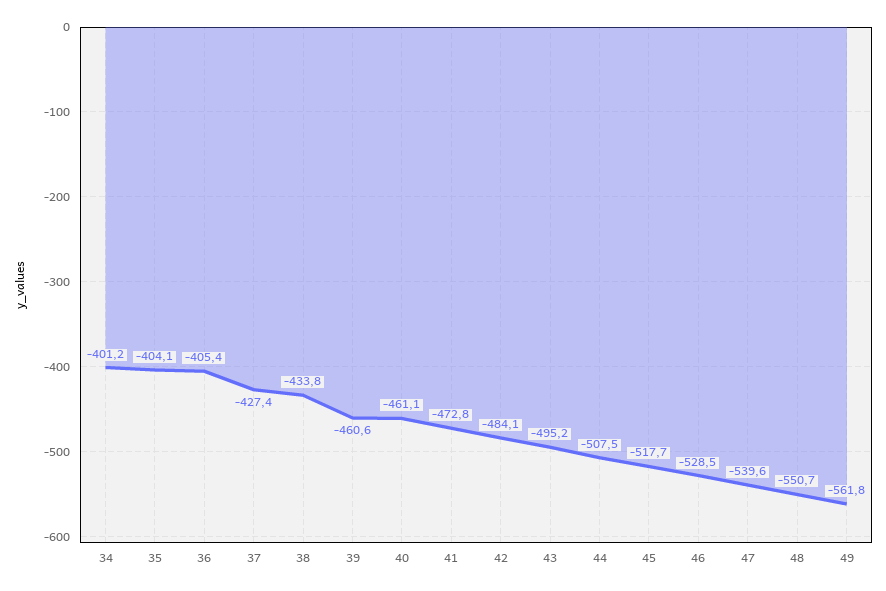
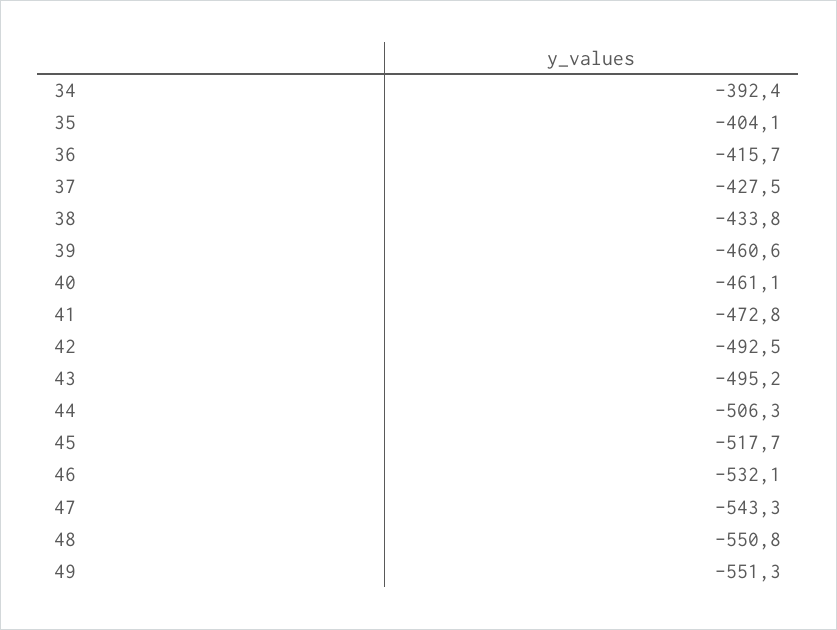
34: -401.2 -> -392.4
36: -405.4 -> -415.7
37: -427.4 -> -427.5
42: -484.1 -> -492.5
44: -507.5 -> -506.3
46: -528.5 -> -532.1
47: -539.6 -> -543.3
48: -550.7 -> -550.8
49: -561.8 -> -551.3

